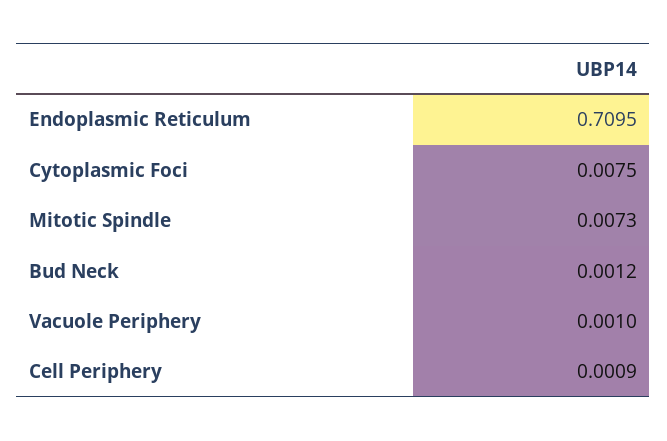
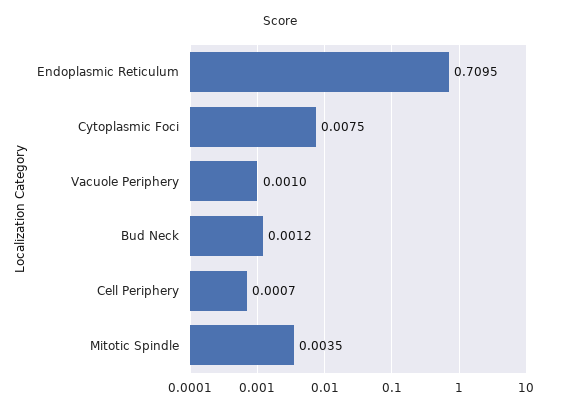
Mitotic Spindle: 0.0073 -> 0.0035
Cell Periphery: 0.0009 -> 0.0007

